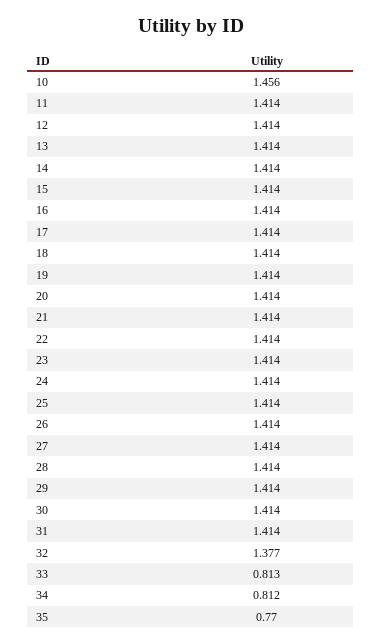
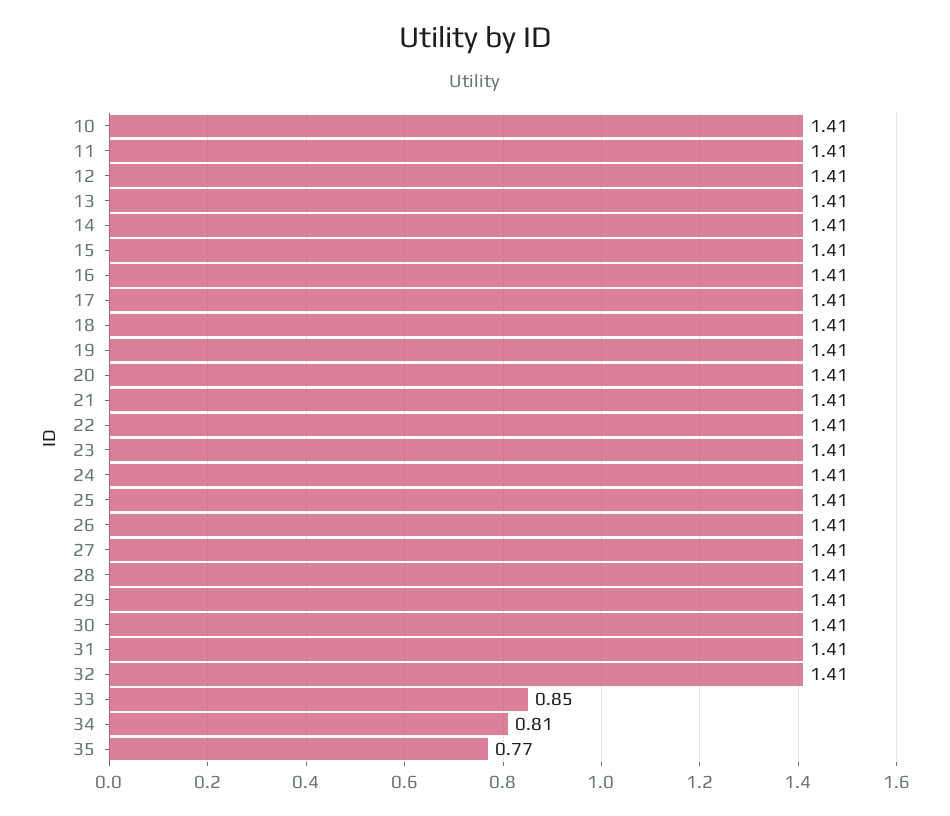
10: 1.456 -> 1.41
32: 1.377 -> 1.41
33: 0.813 -> 0.85

